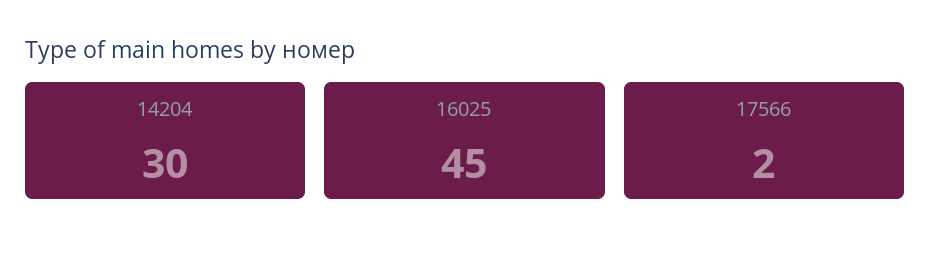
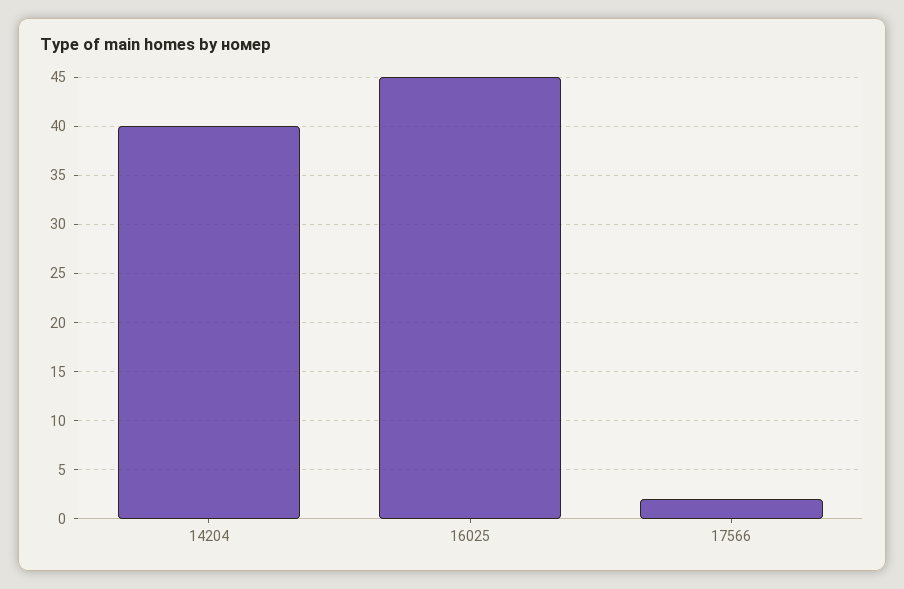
14204: 30 -> 40

